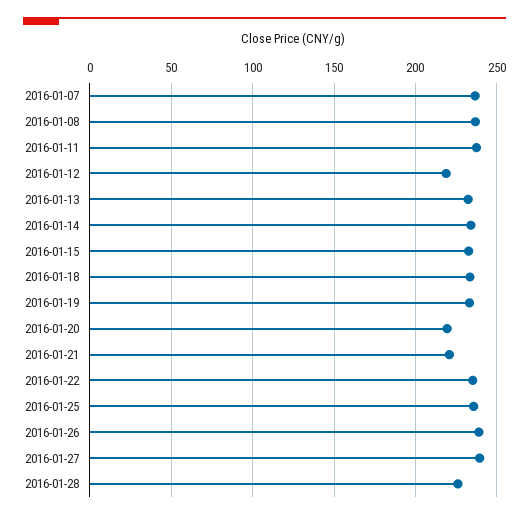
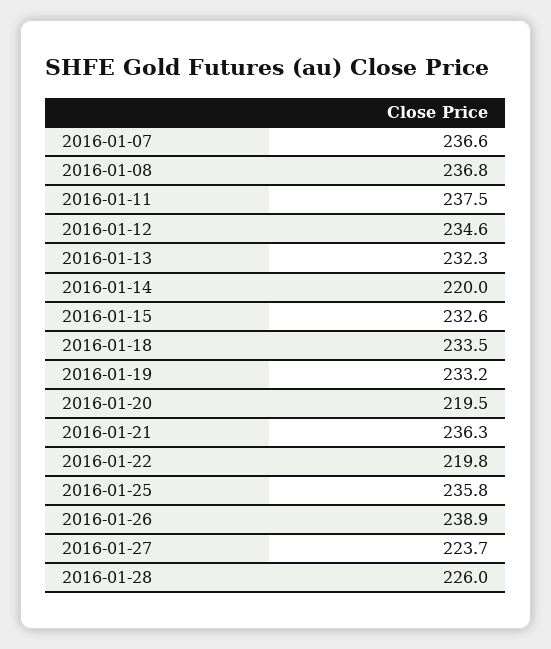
2016-01-12: 220 -> 234.6
2016-01-14: 235 -> 220
2016-01-21: 220 -> 236.3
2016-01-22: 235 -> 219.8
2016-01-27: 240 -> 223.7

